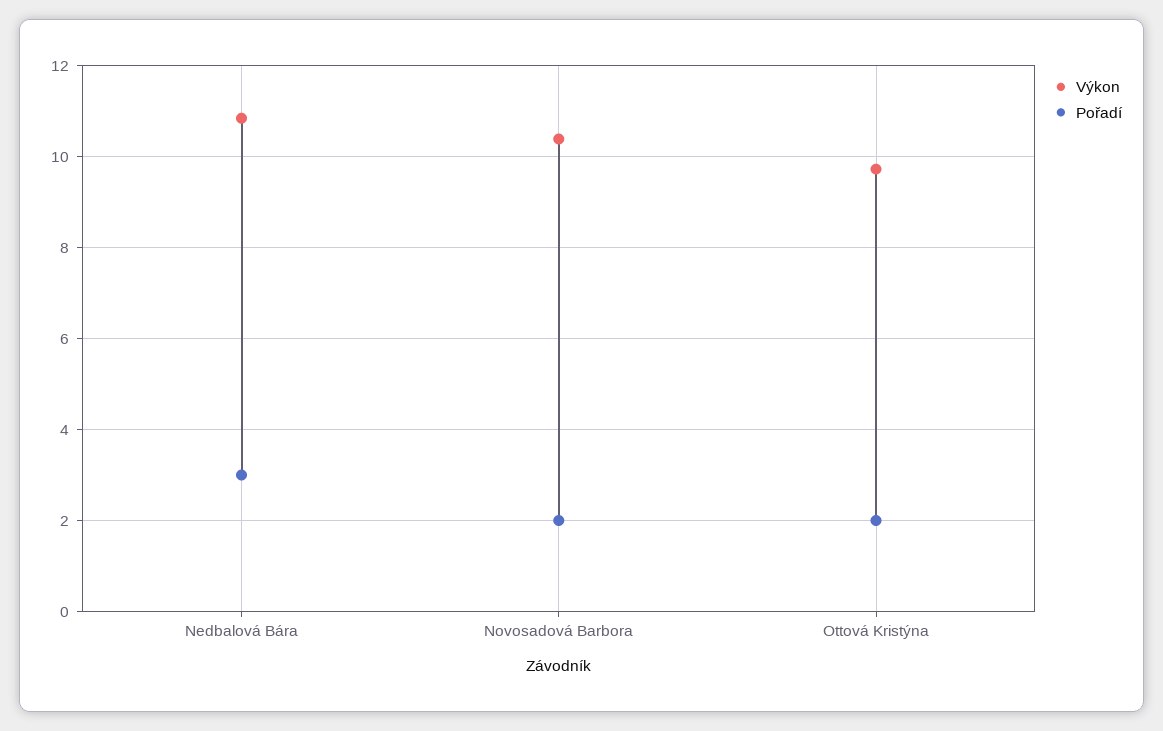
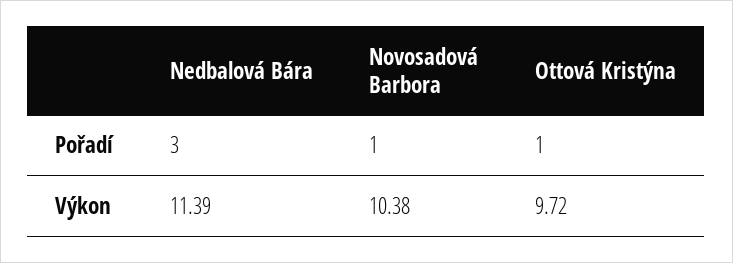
Výkon, Nedbalová Bára: 10.8 -> 11.39
Pořadí, Novosadová Barbora: 2 -> 1
Pořadí, Ottová Kristýna: 2 -> 1

